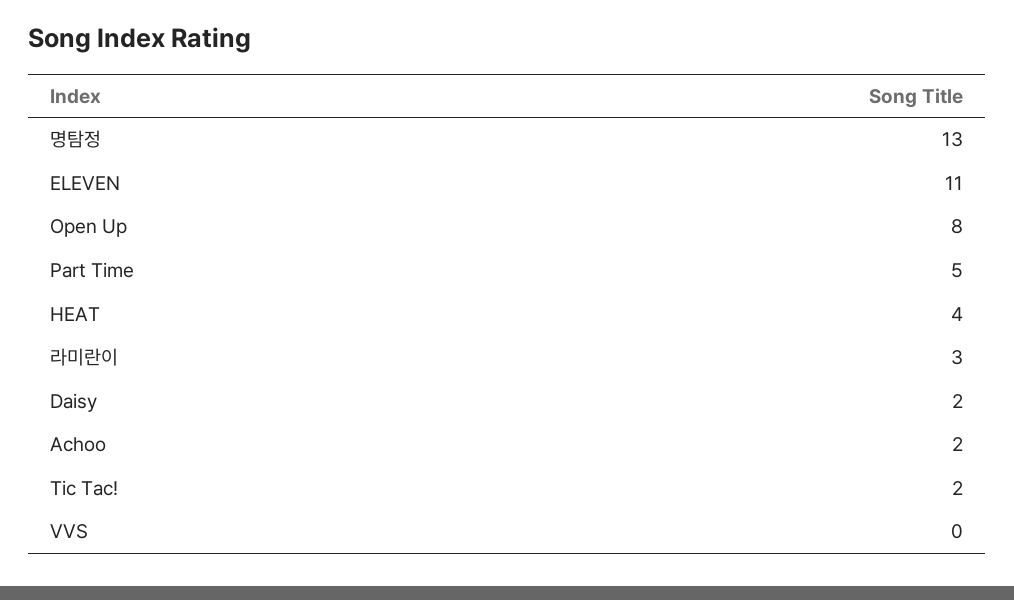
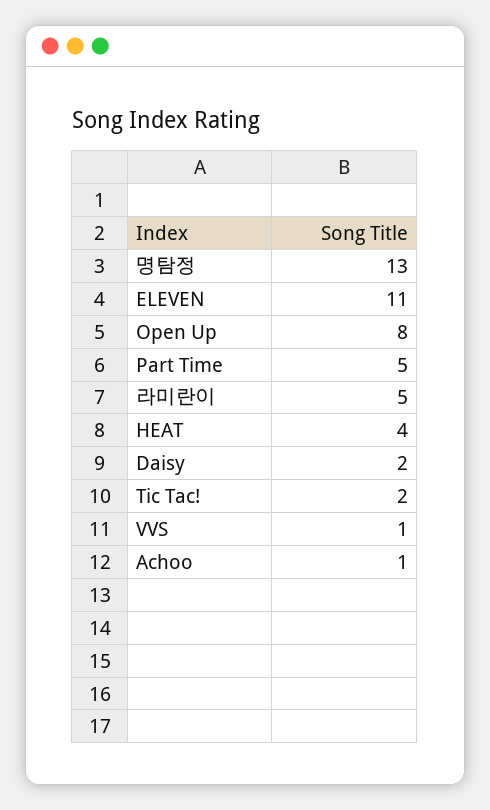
라미란이: 3 -> 5
Achoo: 2 -> 1
VVS: 0 -> 1

